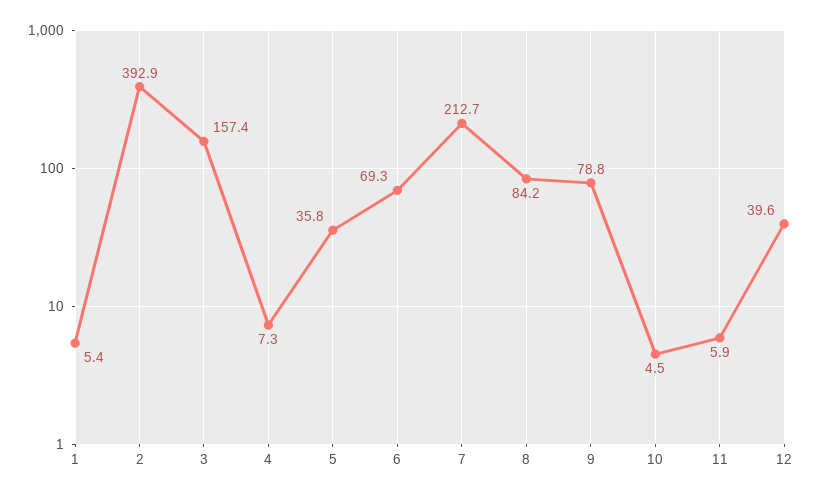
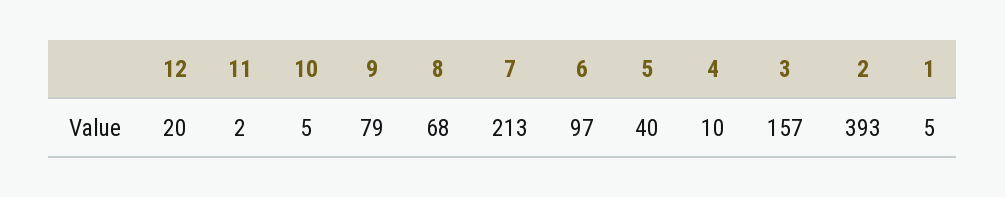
4: 7.3 -> 10
5: 35.8 -> 40
6: 69.3 -> 97
8: 84.2 -> 68
11: 5.9 -> 2
12: 39.6 -> 20

